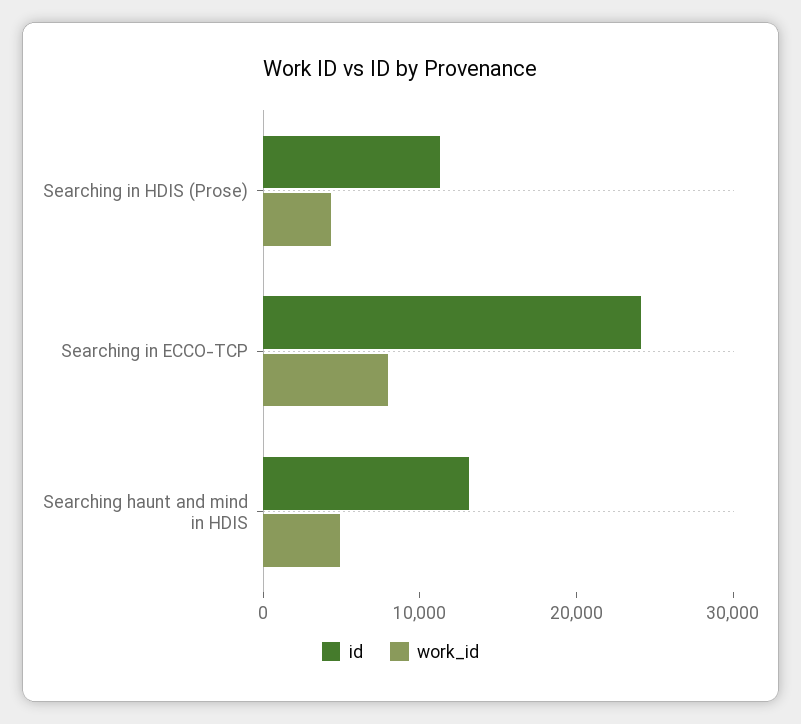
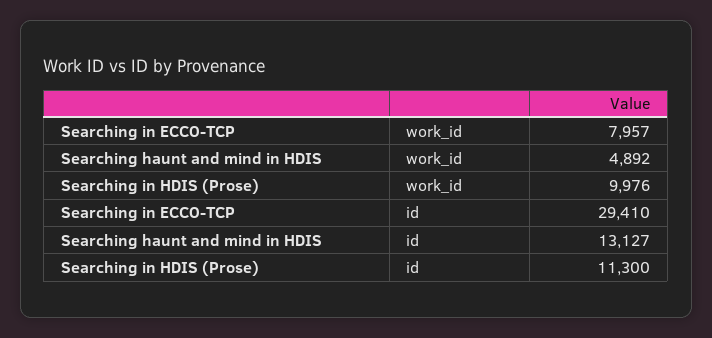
work_id, Searching in HDIS (Prose): 4000 -> 9976
id, Searching in ECCO-TCP: 24000 -> 29410

